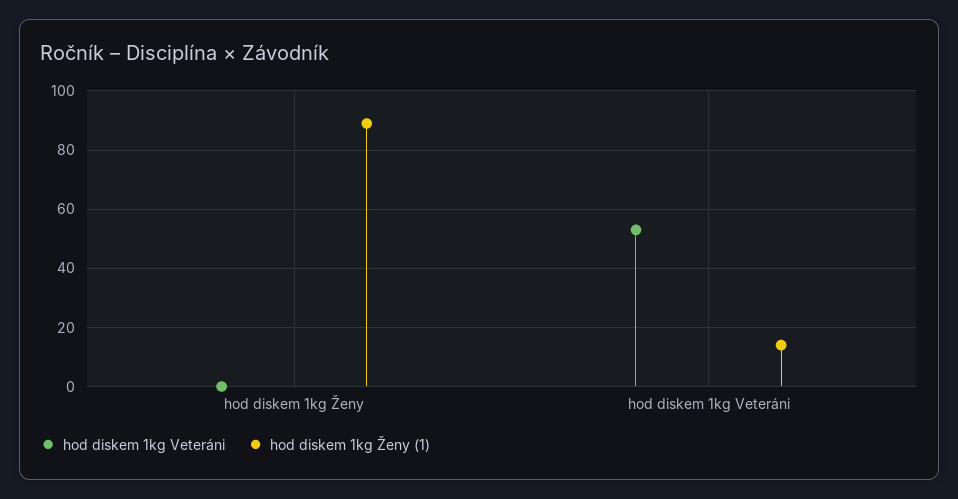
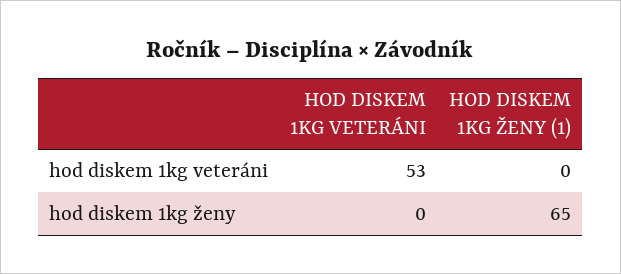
hod diskem 1kg Ženy (1), hod diskem 1kg Ženy: 90 -> 65
hod diskem 1kg Ženy (1), hod diskem 1kg Veteráni: 15 -> 0

